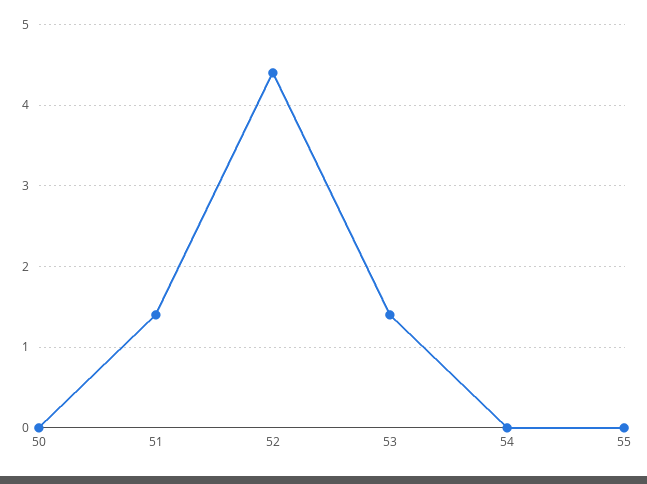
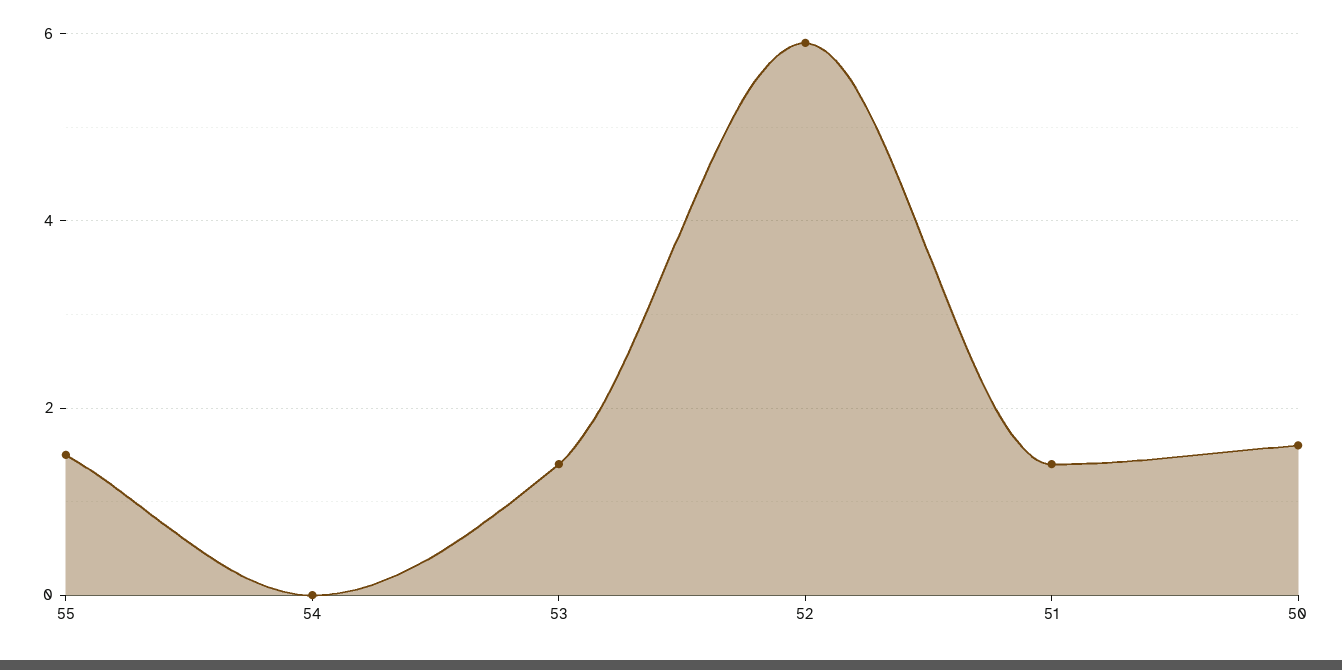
50: 0 -> 1.5
52: 4.4 -> 6
55: 0 -> 1.5

